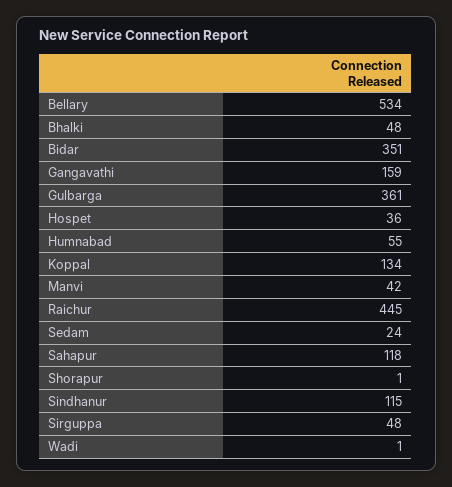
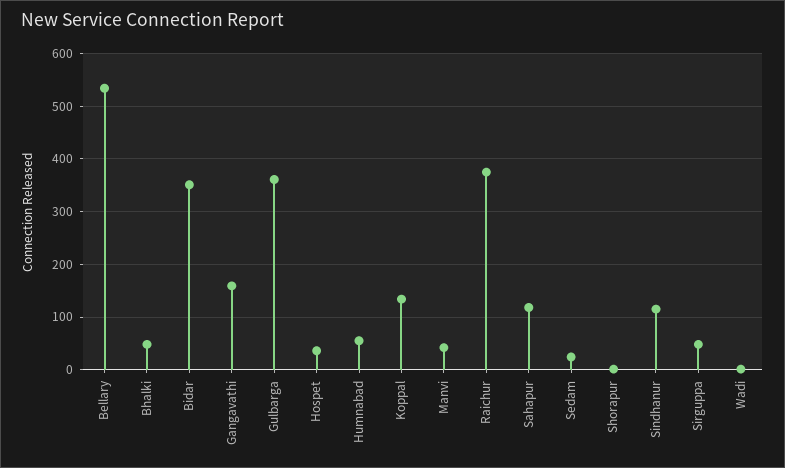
Raichur: 445 -> 380

